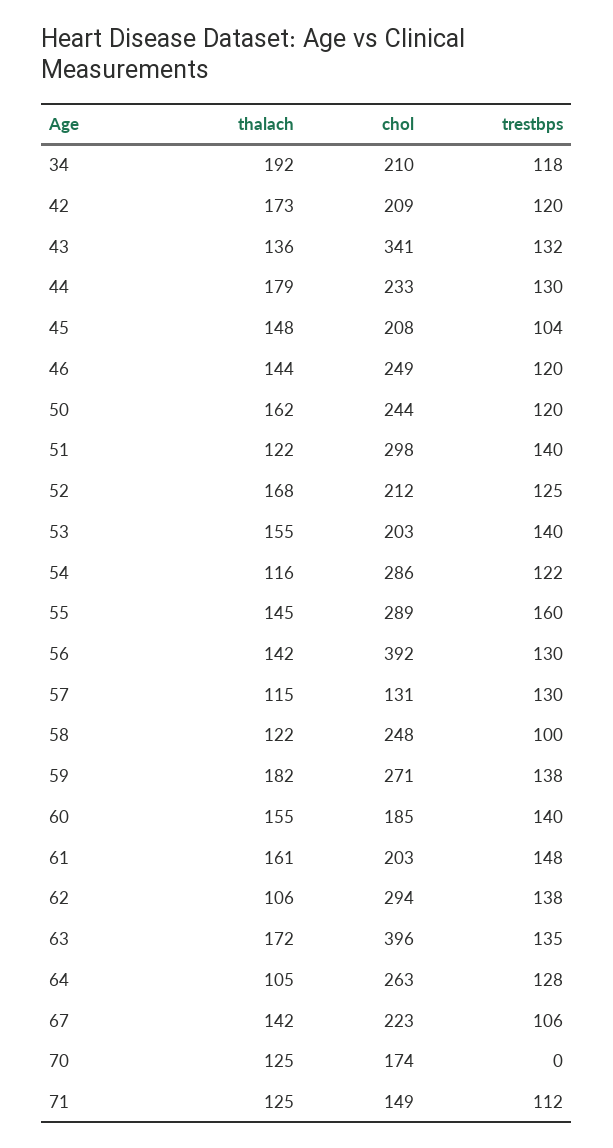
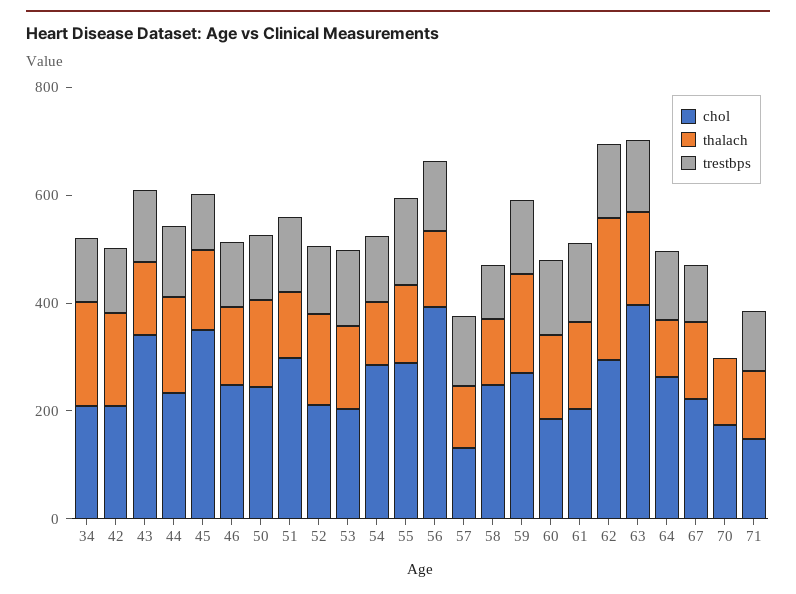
chol, 45: 208 -> 350
thalach, 62: 106 -> 250

